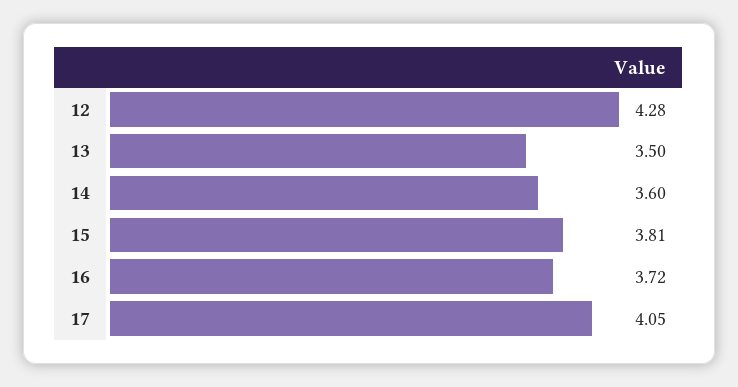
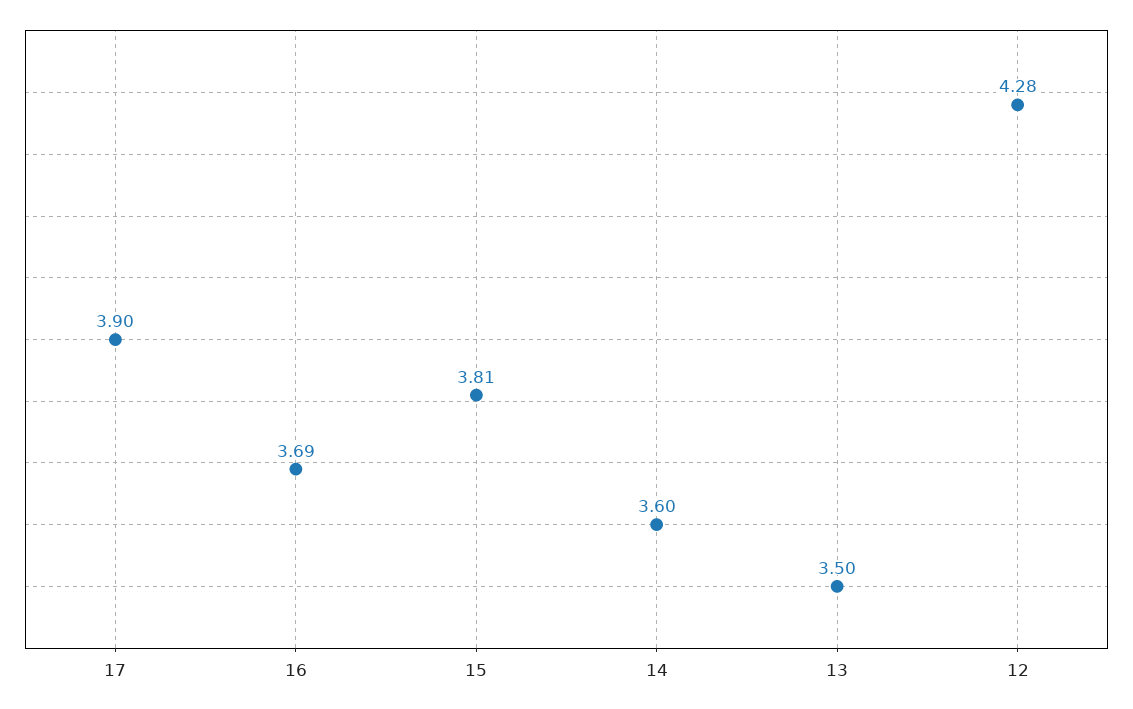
16: 3.72 -> 3.69
17: 4.05 -> 3.9

